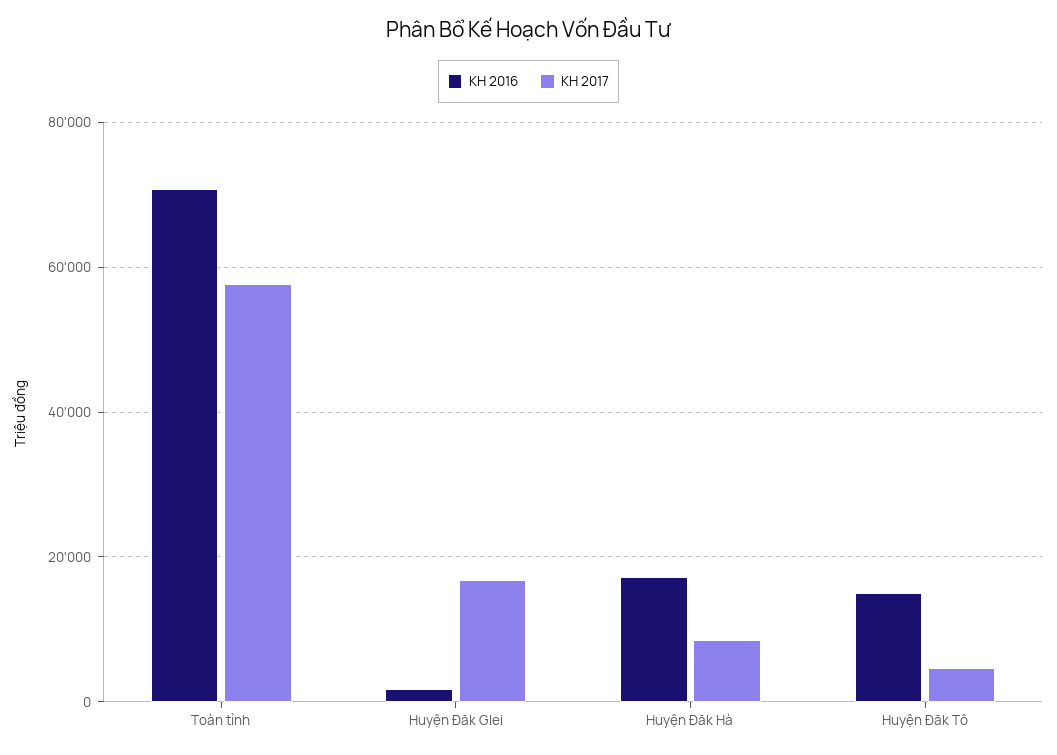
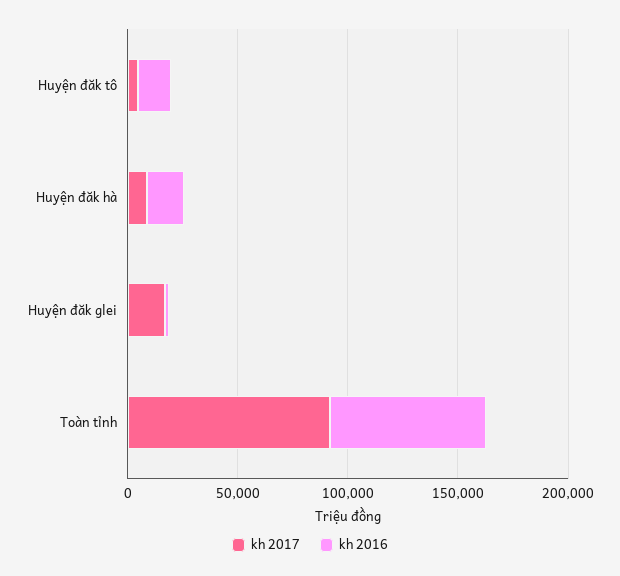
KH 2017, Toàn tỉnh: 58000 -> 90000

